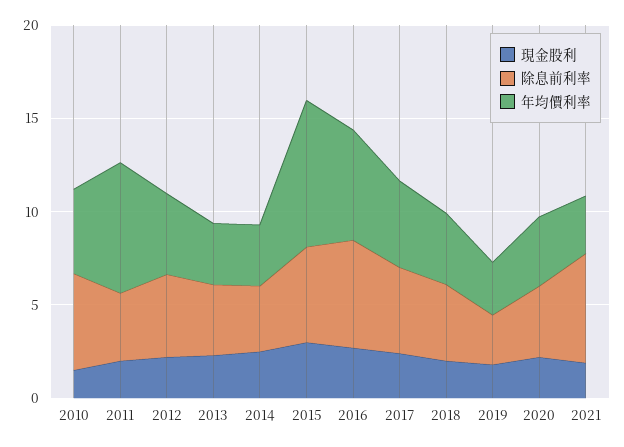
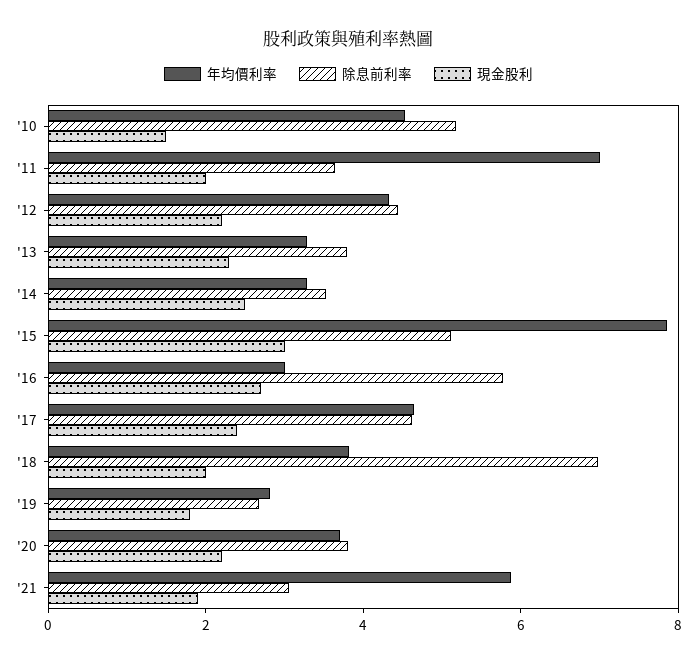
年均價利率, 2016: 6 -> 3
除息前利率, 2018: 4 -> 7
除息前利率, 2021: 6 -> 3
年均價利率, 2021: 3 -> 6

